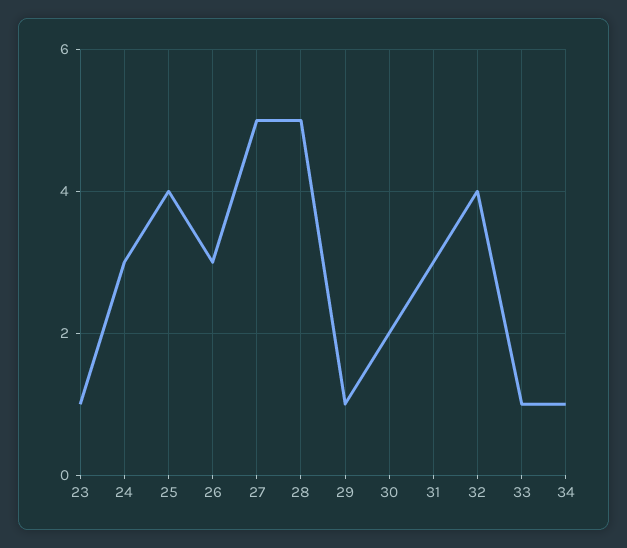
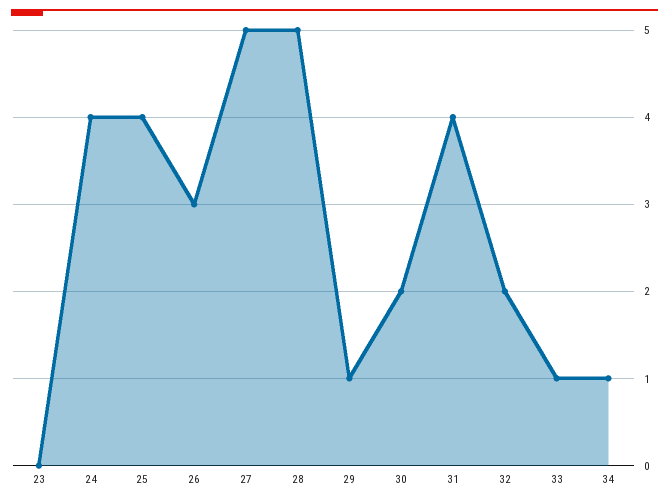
23: 1 -> 0
24: 3 -> 4
31: 3 -> 4
32: 4 -> 2

